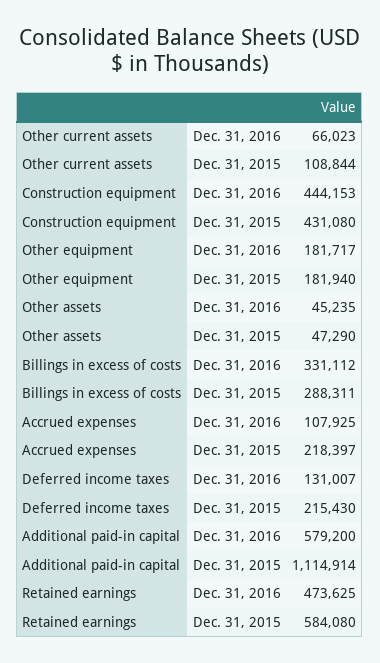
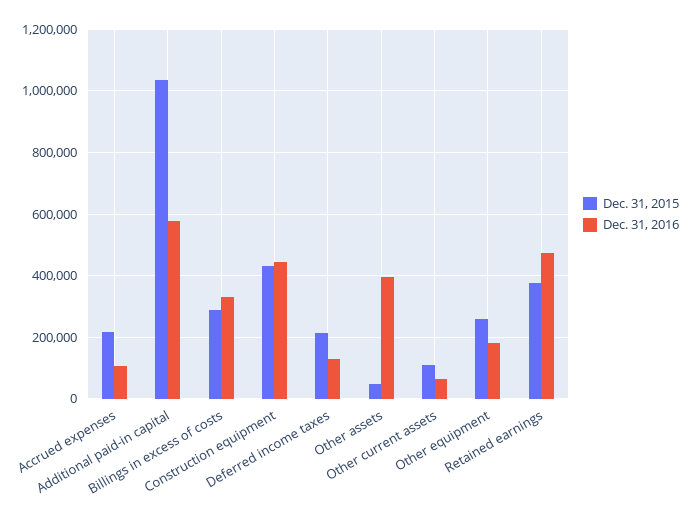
Dec. 31, 2015, Other equipment: 181940 -> 260000
Dec. 31, 2016, Other assets: 45235 -> 400000
Dec. 31, 2015, Additional paid-in capital: 1114914 -> 1040000
Dec. 31, 2015, Retained earnings: 584080 -> 380000

